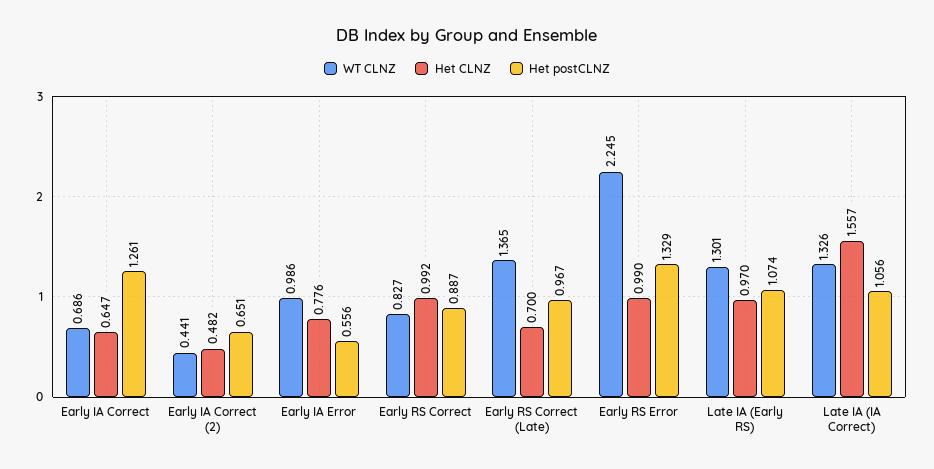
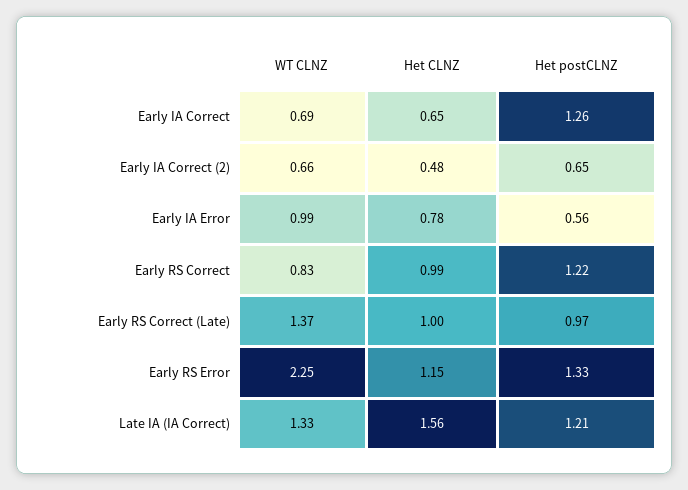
WT CLNZ, Early IA Correct (2): 0.441 -> 0.66
Het postCLNZ, Early RS Correct: 0.887 -> 1.22
Het CLNZ, Early RS Correct (Late): 0.7 -> 1
Het CLNZ, Early RS Error: 0.99 -> 1.15
WT CLNZ, Late IA (Early RS): 1.301 -> none
Het CLNZ, Late IA (Early RS): 0.97 -> none
Het postCLNZ, Late IA (Early RS): 1.074 -> none
Het postCLNZ, Late IA (IA Correct): 1.056 -> 1.21

